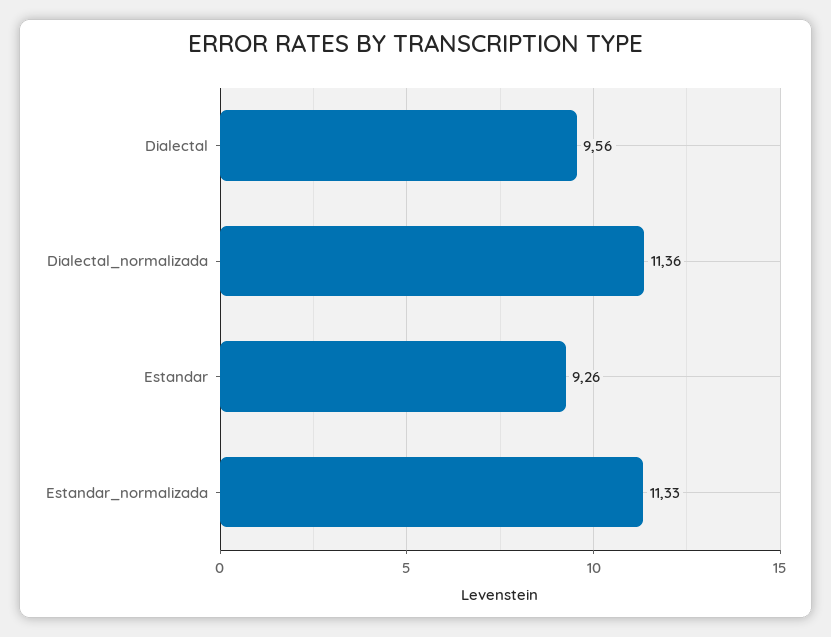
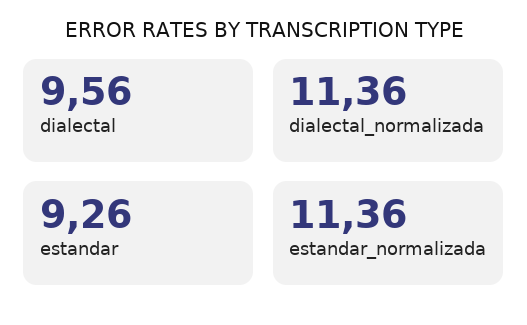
Estandar_normalizada: 11.33 -> 11.36

